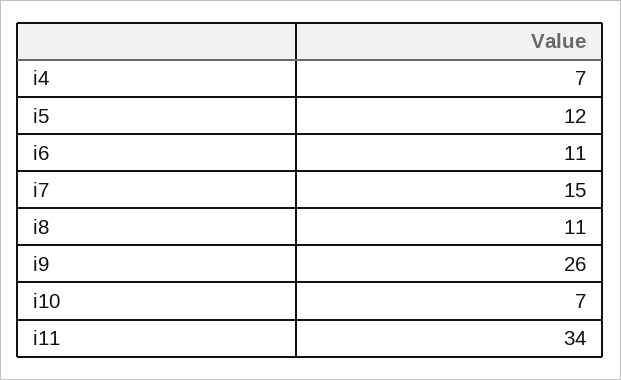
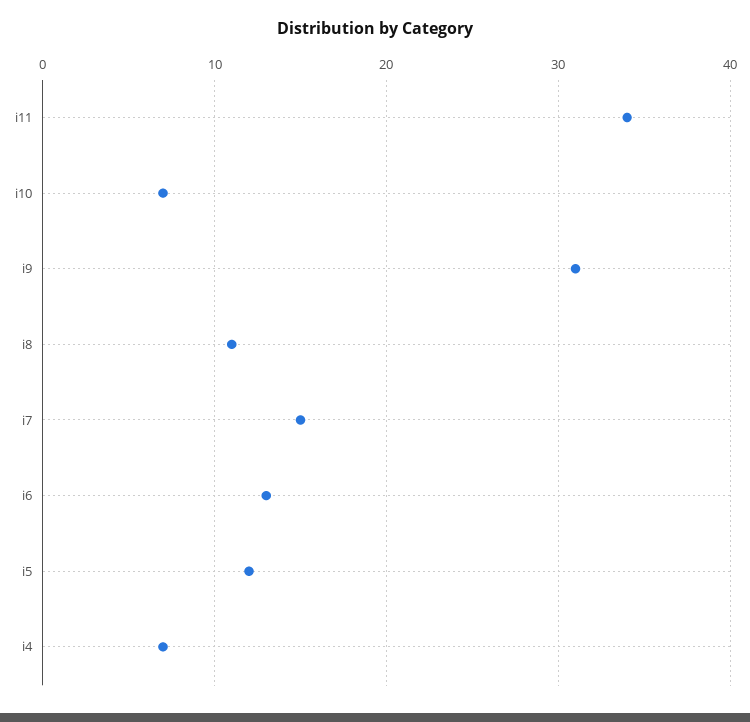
i6: 11 -> 13
i9: 26 -> 31

